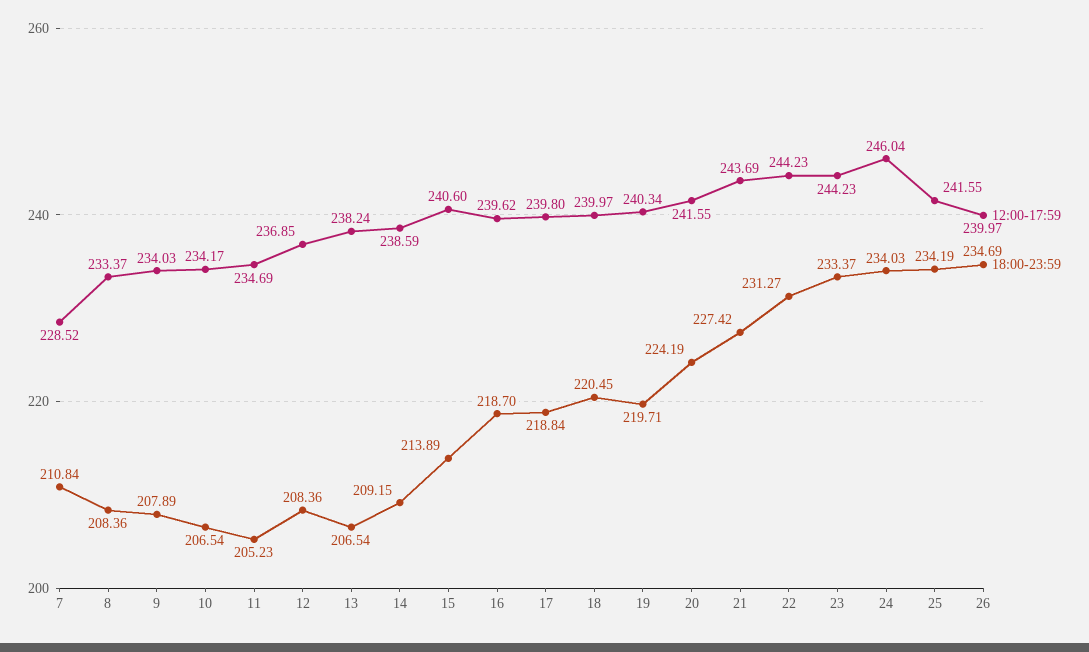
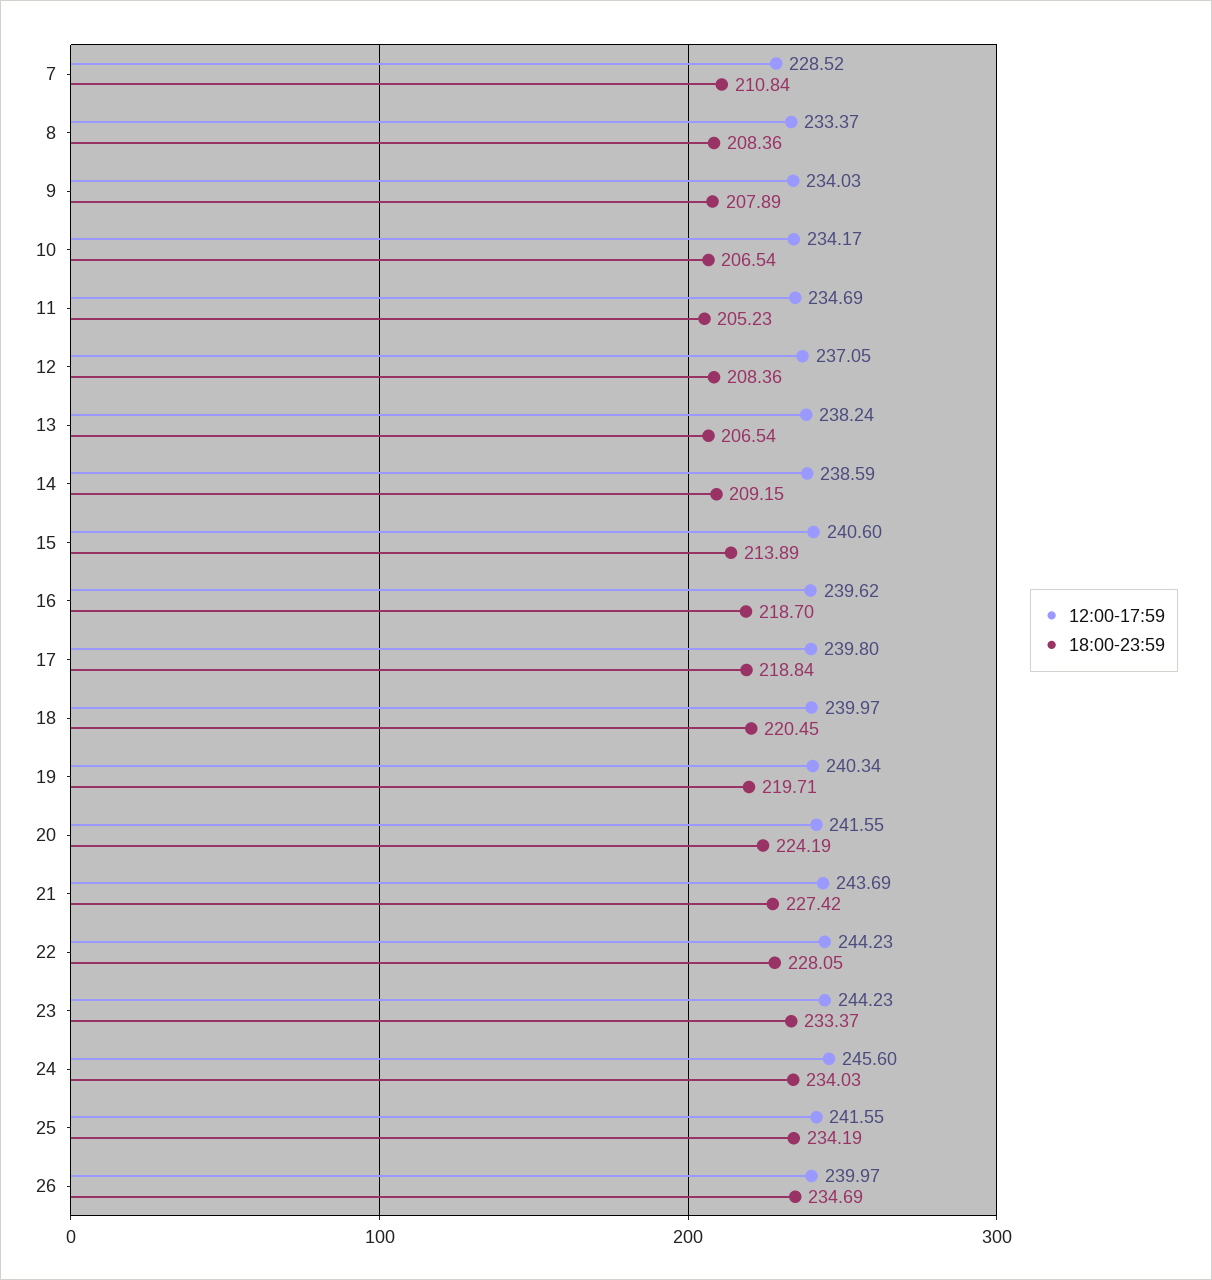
12:00-17:59, 12: 236.85 -> 237.05
18:00-23:59, 22: 231.27 -> 228.05
12:00-17:59, 24: 246.04 -> 245.6

